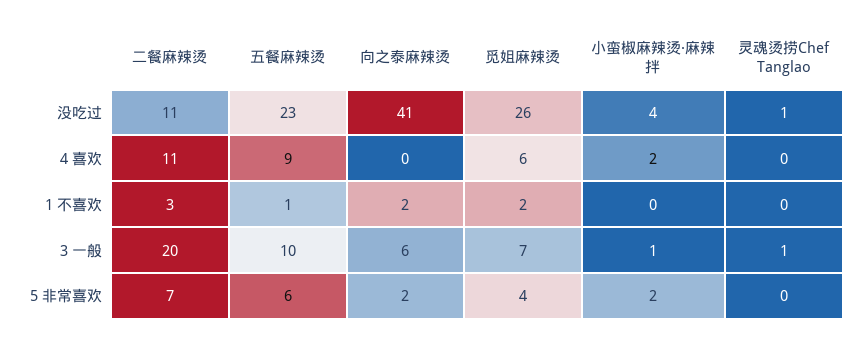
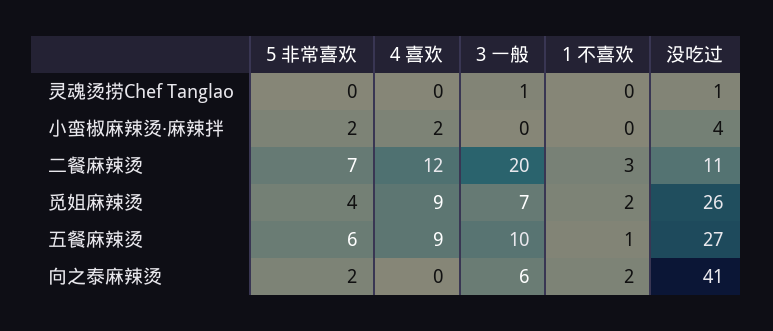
五餐麻辣烫, 没吃过: 23 -> 27
二餐麻辣烫, 4 喜欢: 11 -> 12
觅姐麻辣烫, 4 喜欢: 6 -> 9
小蛮椒麻辣烫·麻辣拌, 3 一般: 1 -> 0

